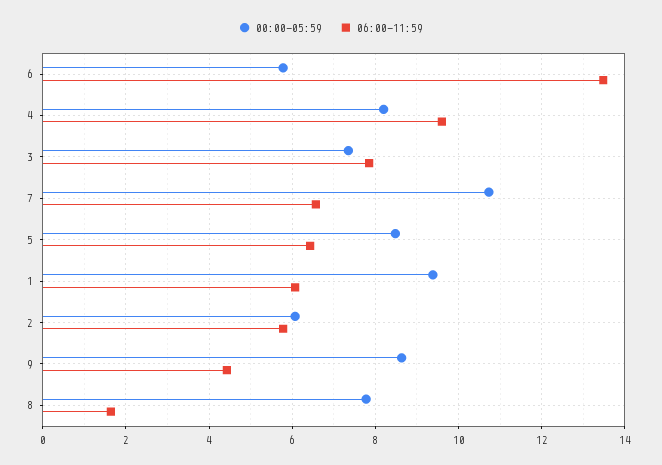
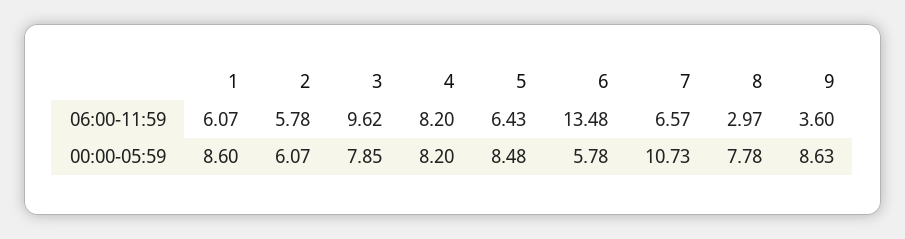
06:00-11:59, 4: 9.6 -> 8.2
00:00-05:59, 3: 7.4 -> 7.85
06:00-11:59, 3: 7.8 -> 9.62
00:00-05:59, 1: 9.4 -> 8.6
06:00-11:59, 9: 4.4 -> 3.6
06:00-11:59, 8: 1.6 -> 2.97

